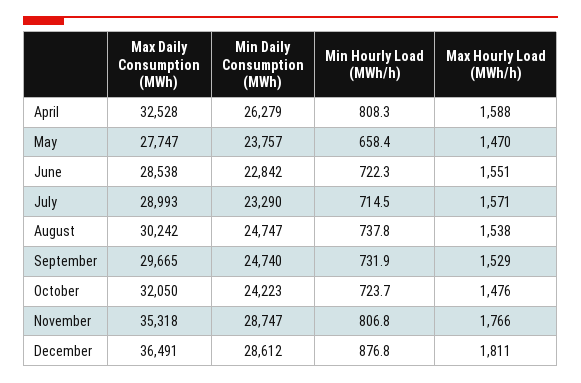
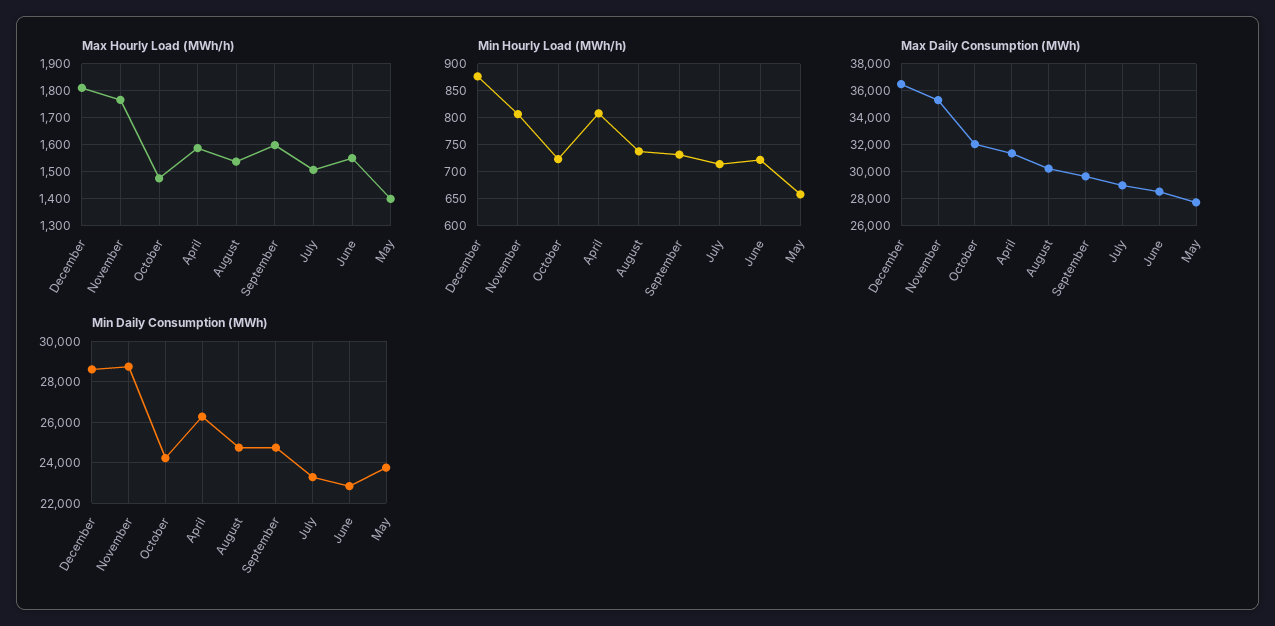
Max Daily Consumption (MWh), April: 32528 -> 31500
Max Hourly Load (MWh/h), May: 1470 -> 1400
Max Hourly Load (MWh/h), July: 1571 -> 1500
Max Hourly Load (MWh/h), September: 1529 -> 1600

